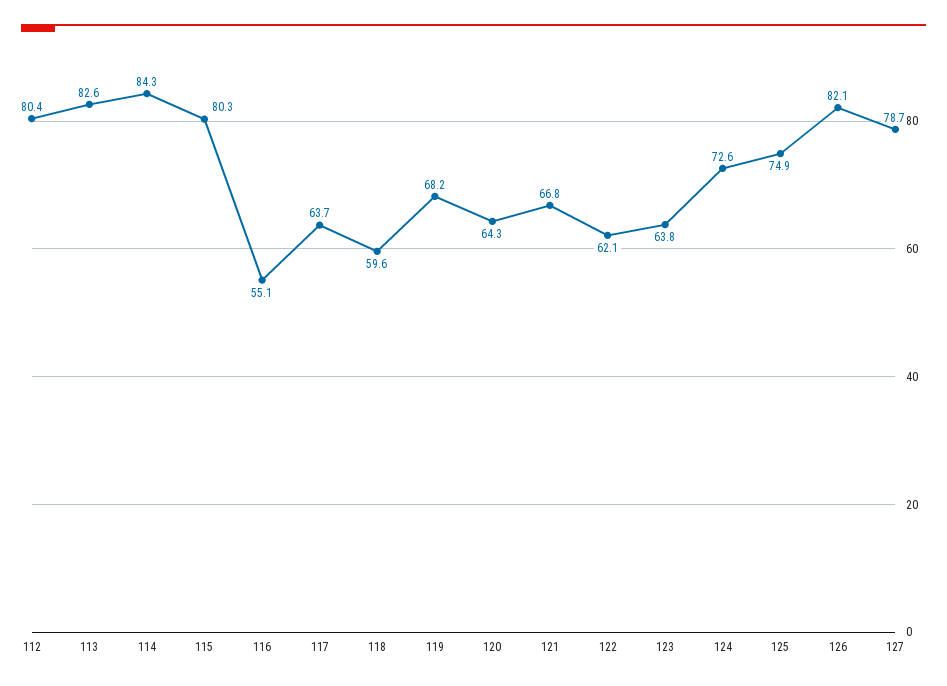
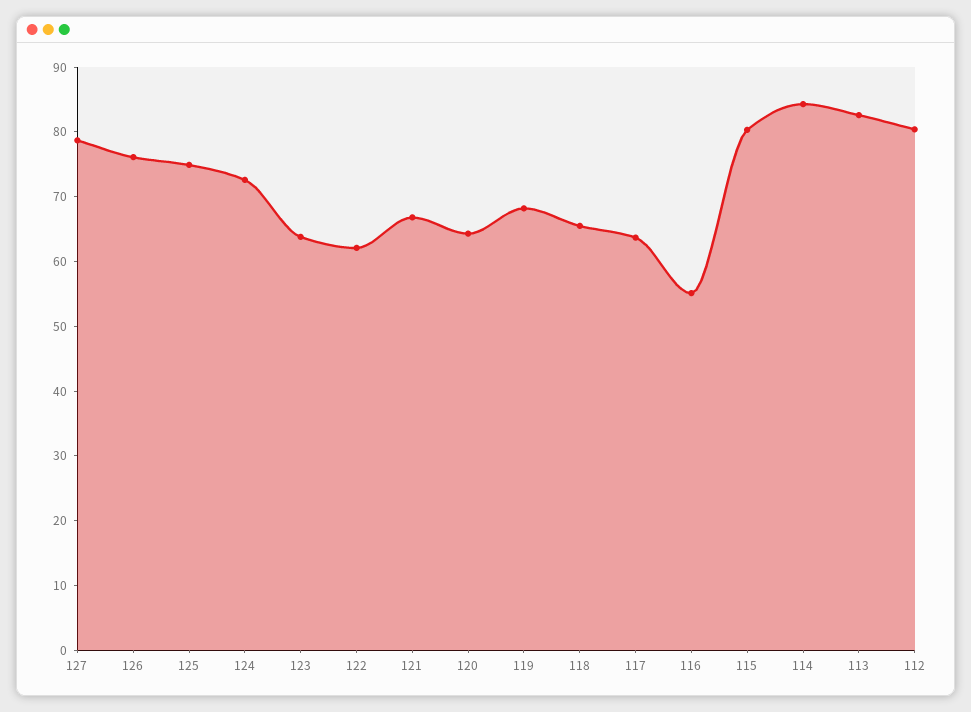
118: 59.6 -> 66
126: 82.1 -> 76

